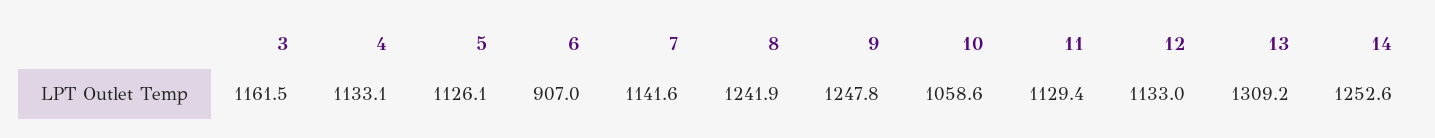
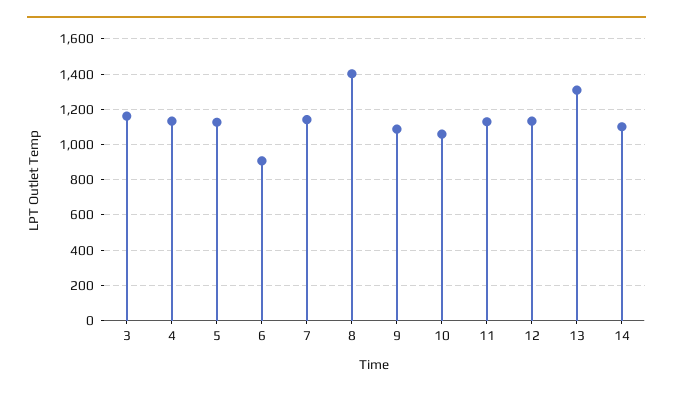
8: 1241.9 -> 1400
9: 1247.8 -> 1100
14: 1252.6 -> 1100

